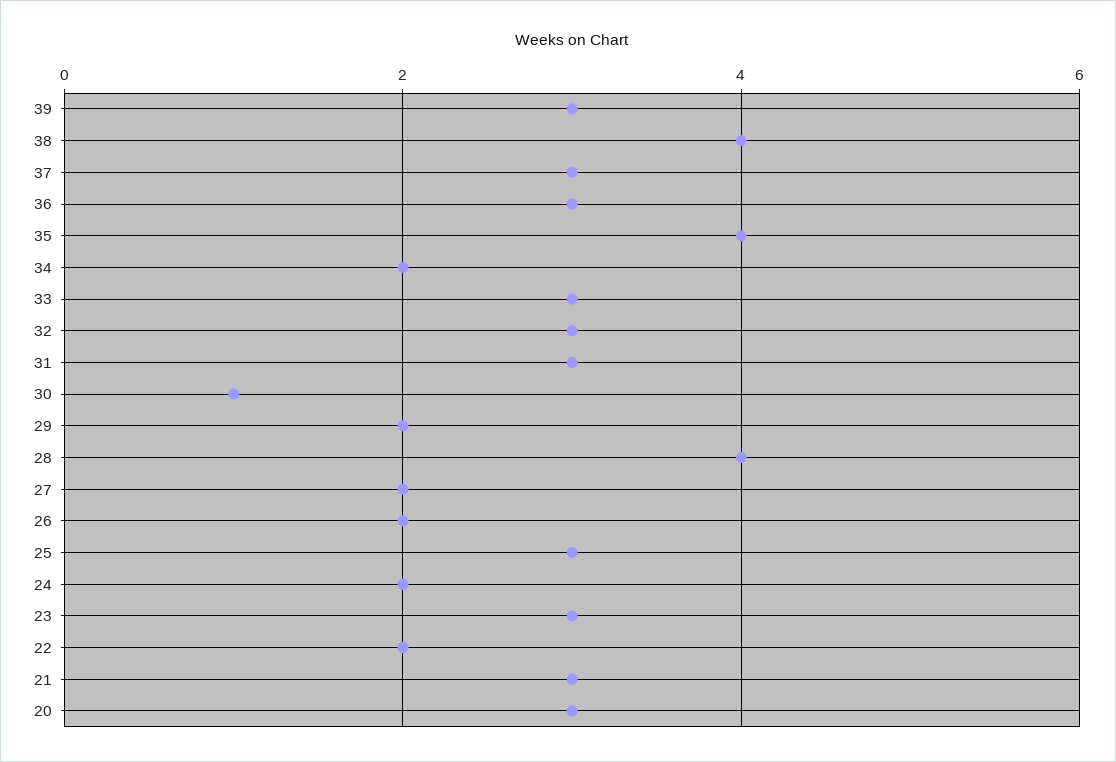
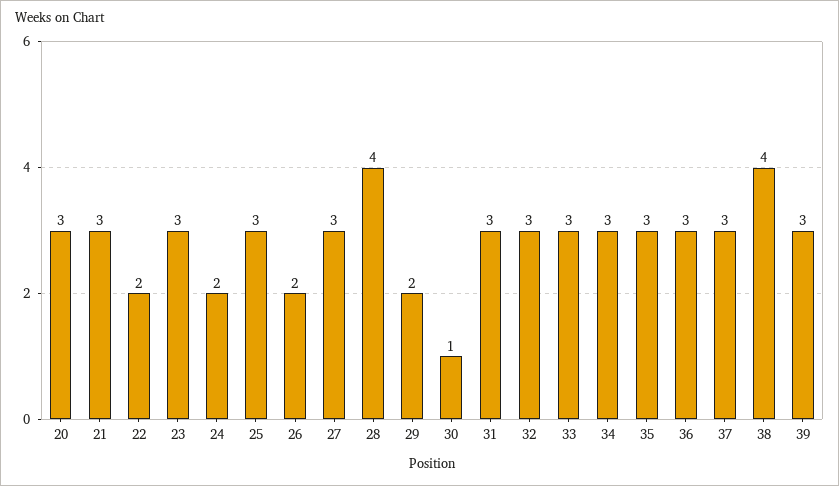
35: 4 -> 3
34: 2 -> 3
27: 2 -> 3

